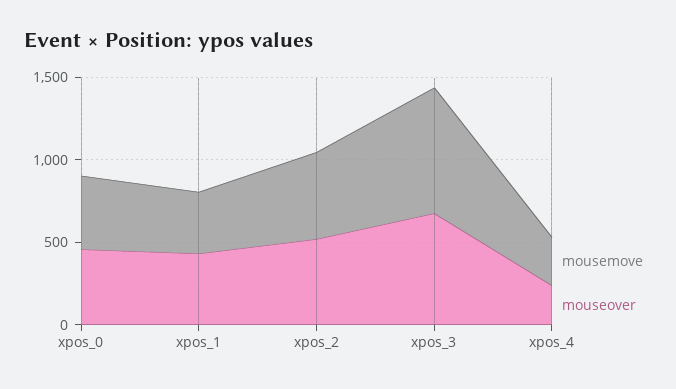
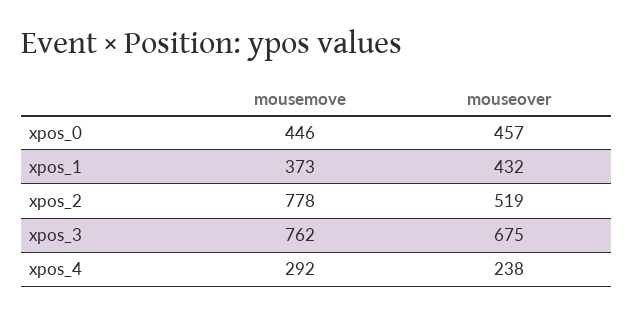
mousemove, xpos_2: 500 -> 778

